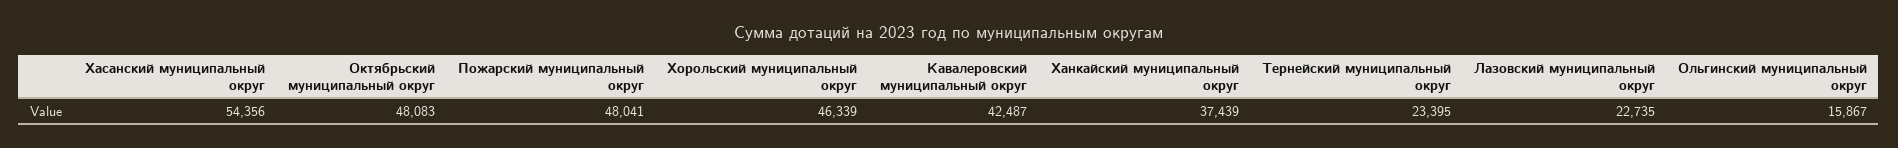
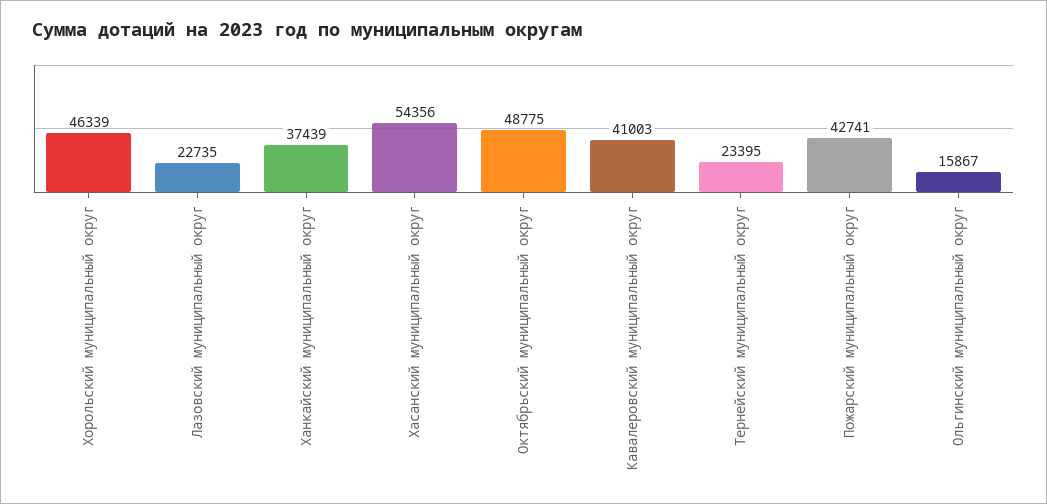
Октябрьский муниципальный округ: 48083 -> 48775
Пожарский муниципальный округ: 48041 -> 42741
Кавалеровский муниципальный округ: 42487 -> 41003

